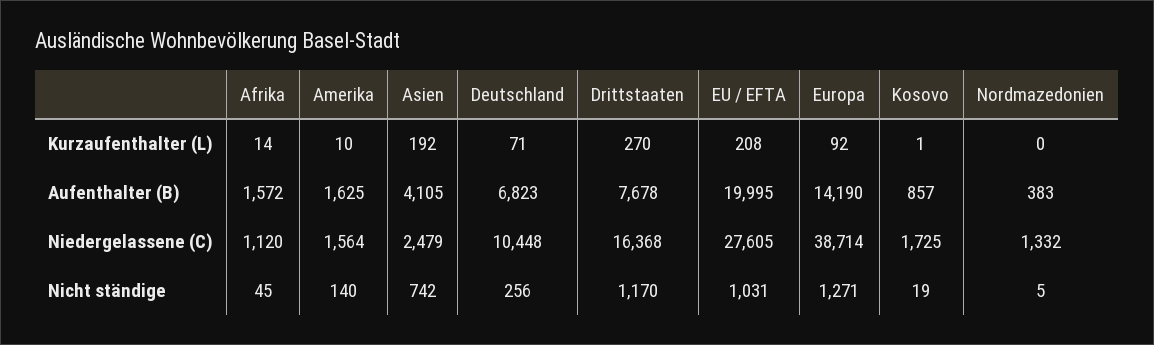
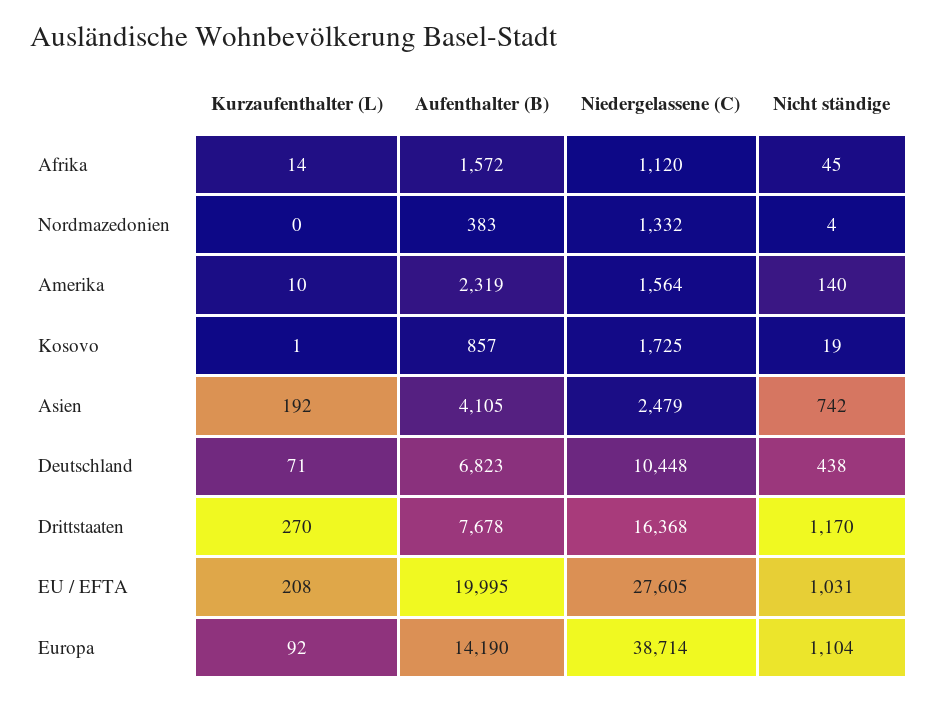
Amerika, Aufenthalter (B): 1625 -> 2319
Deutschland, Nicht ständige: 256 -> 438
Europa, Nicht ständige: 1271 -> 1104
Nordmazedonien, Nicht ständige: 5 -> 4

